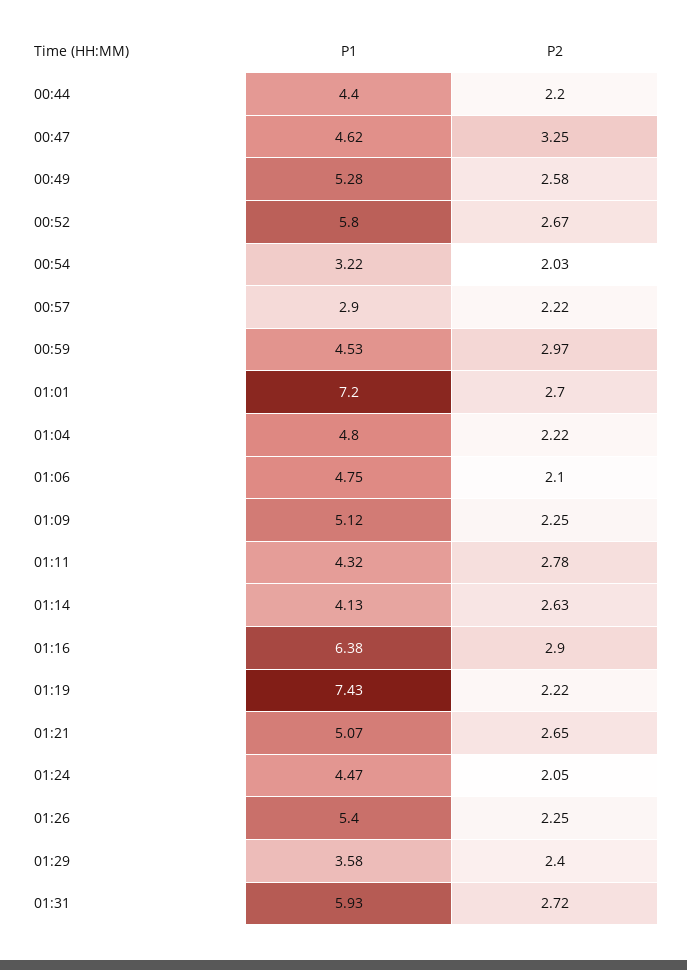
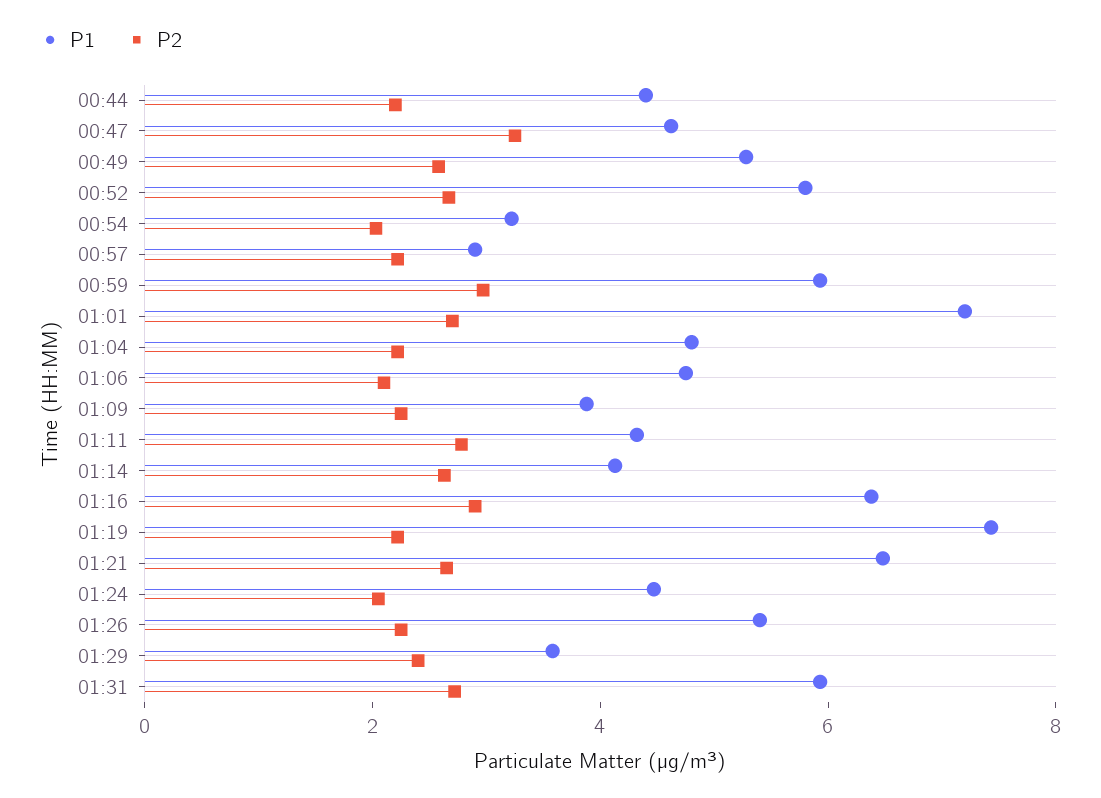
P1, 00:59: 4.53 -> 6
P1, 01:09: 5.12 -> 4
P1, 01:21: 5.07 -> 6.5

